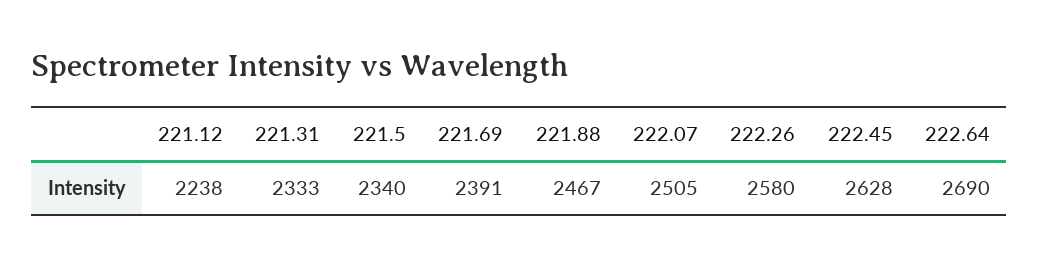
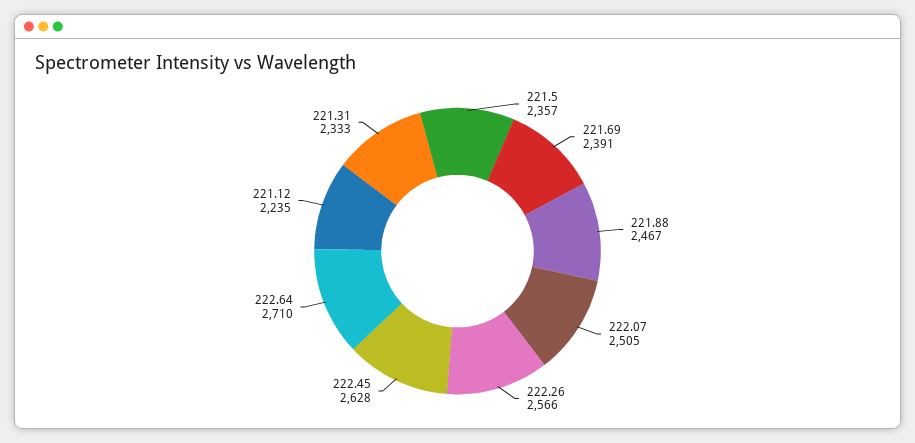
221.12: 2238 -> 2235
221.5: 2340 -> 2357
222.26: 2580 -> 2566
222.64: 2690 -> 2710

